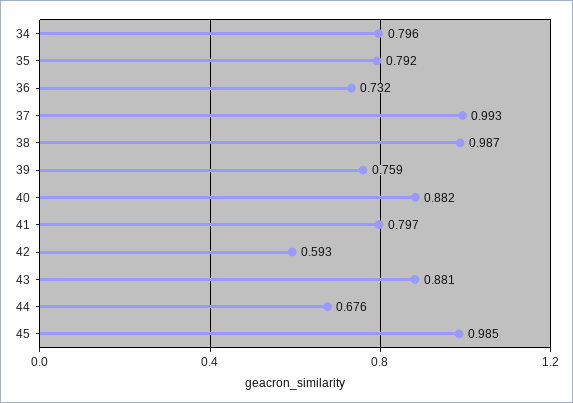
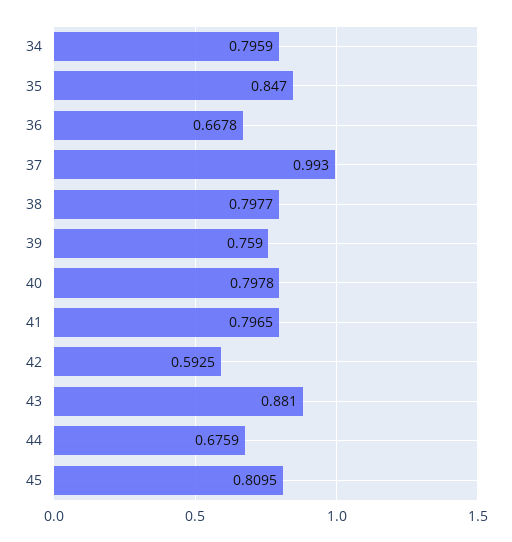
35: 0.792 -> 0.847
36: 0.732 -> 0.6678
38: 0.987 -> 0.7977
40: 0.882 -> 0.7978
45: 0.985 -> 0.8095

